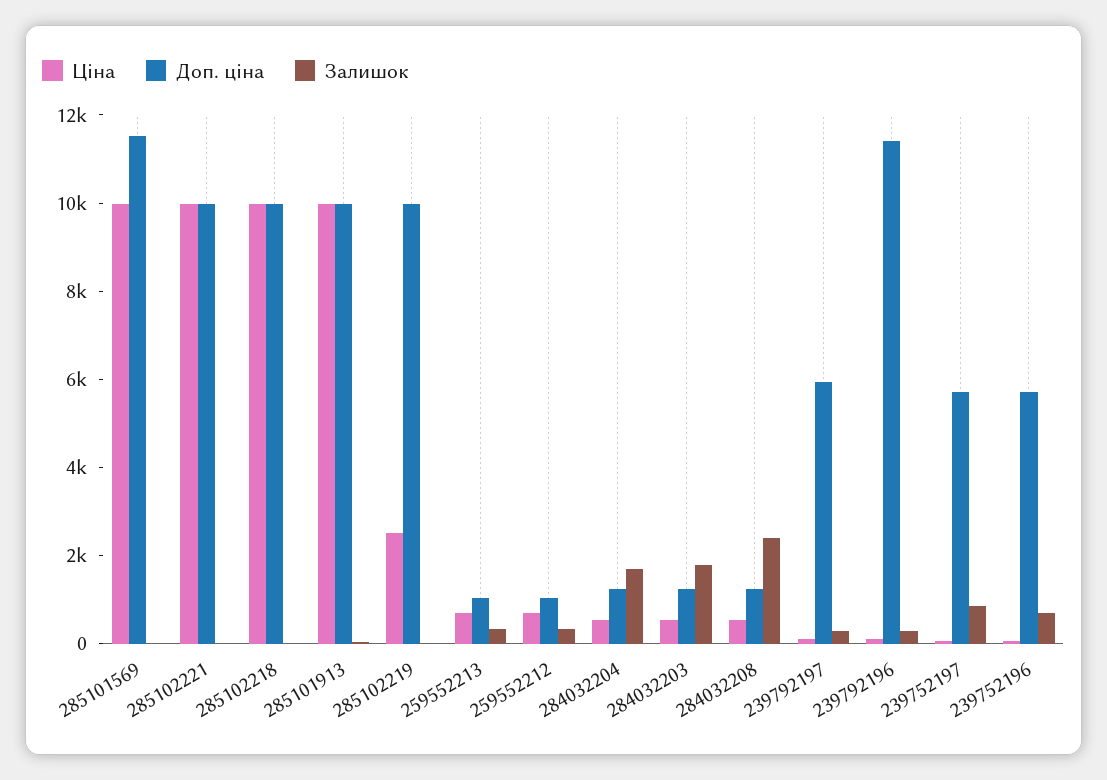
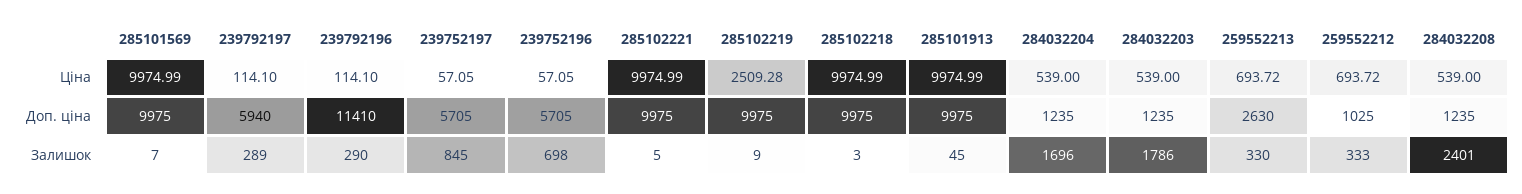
Доп. ціна, 285101569: 11500 -> 9975
Доп. ціна, 259552213: 1000 -> 2630

